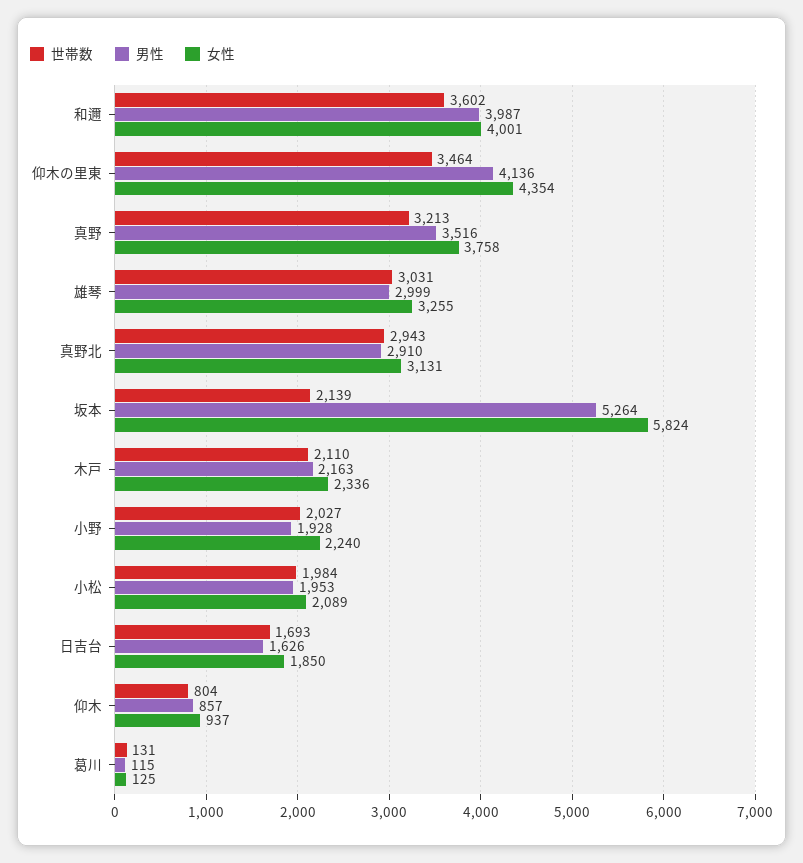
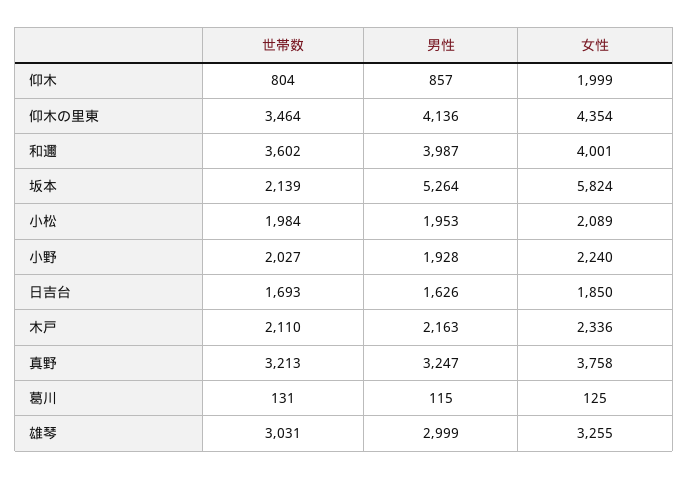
男性, 真野: 3516 -> 3247
世帯数, 真野北: 2943 -> none
男性, 真野北: 2910 -> none
女性, 真野北: 3131 -> none
女性, 仰木: 937 -> 1999

